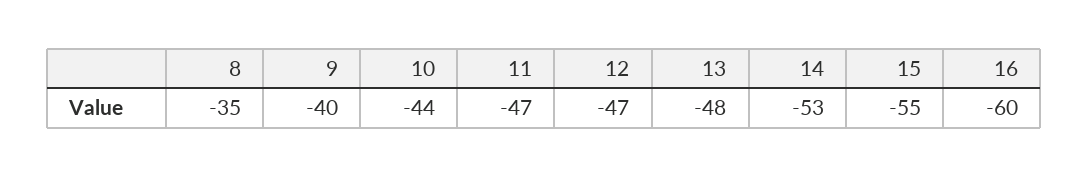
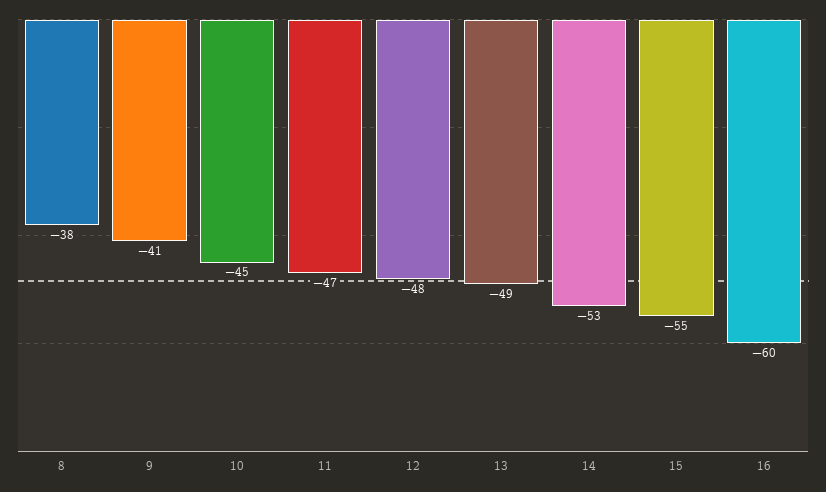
8: -35 -> -38
9: -40 -> -41
10: -44 -> -45
12: -47 -> -48
13: -48 -> -49

